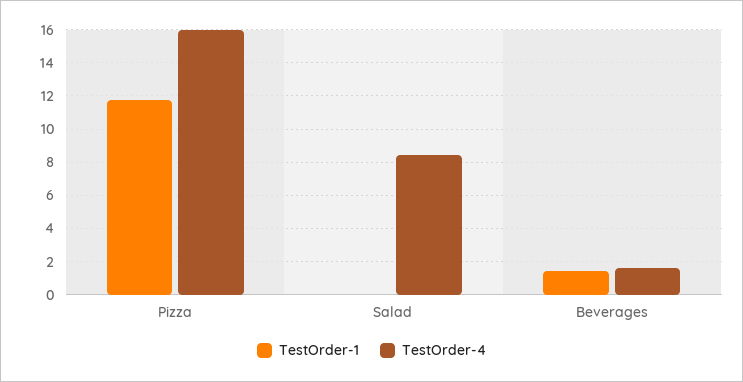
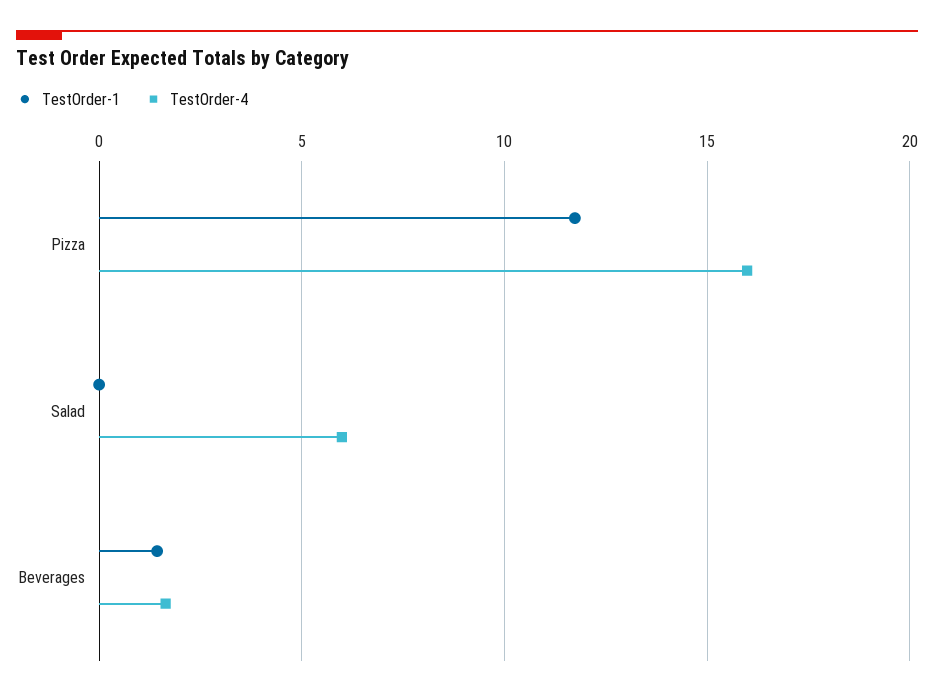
TestOrder-4, Salad: 8.5 -> 6

